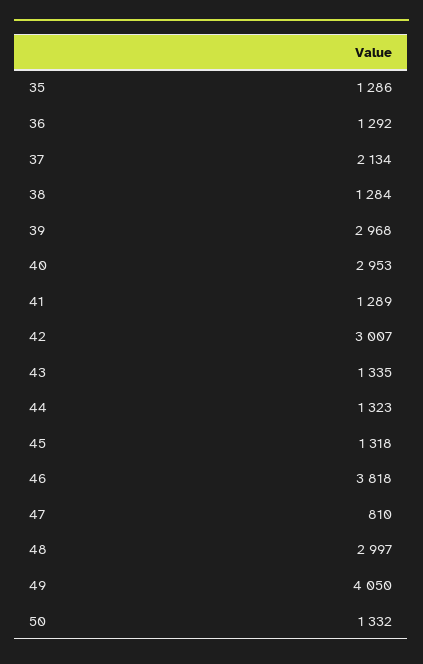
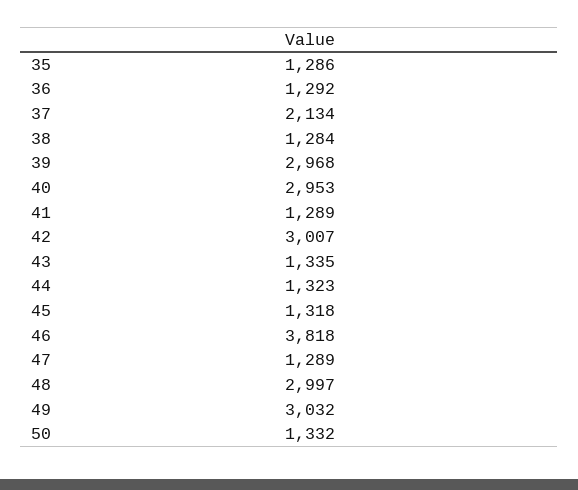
47: 810 -> 1289
49: 4050 -> 3032

